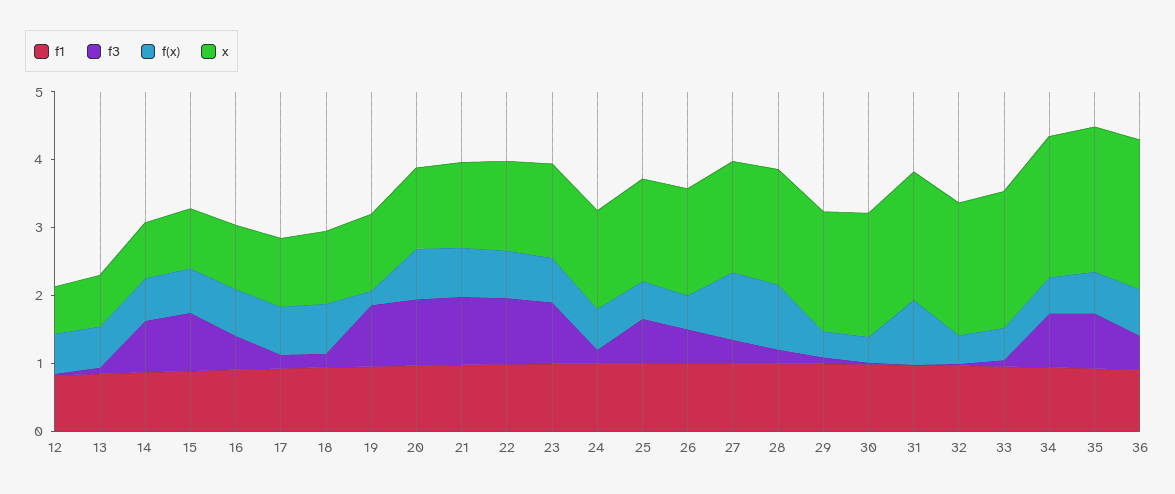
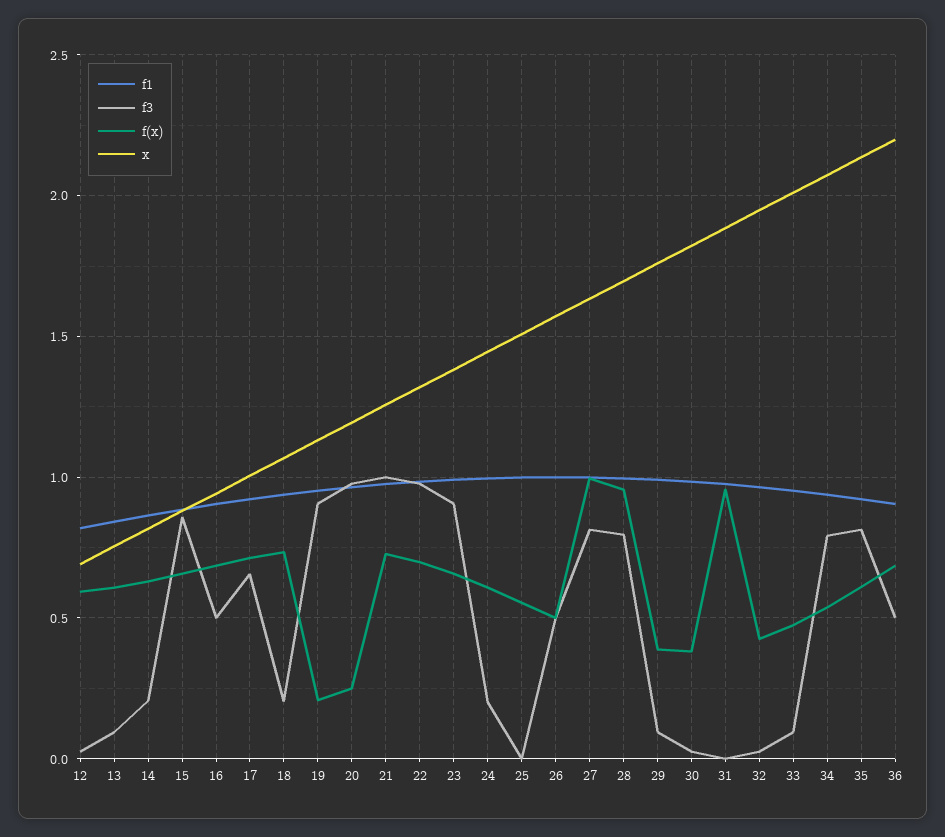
f3, 14: 0.8 -> 0.2
f3, 17: 0.2 -> 0.65
f(x), 20: 0.8 -> 0.25
f3, 25: 0.6 -> 0
f3, 27: 0.4 -> 0.8
f3, 28: 0.2 -> 0.8

